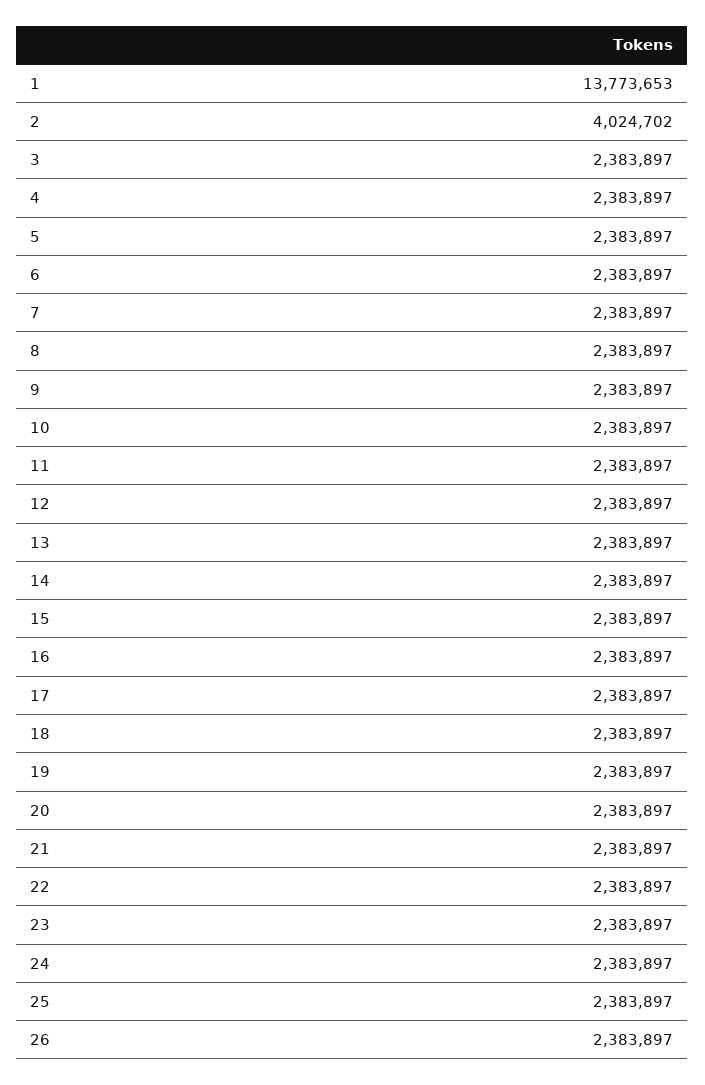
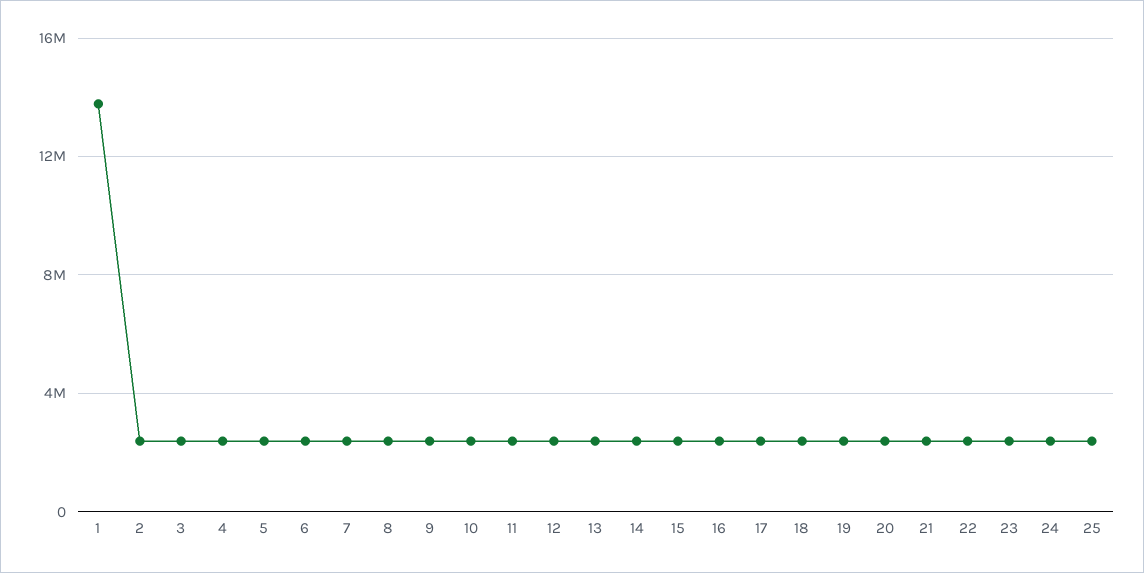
2: 4024702 -> 2500000
26: 2383897 -> none

